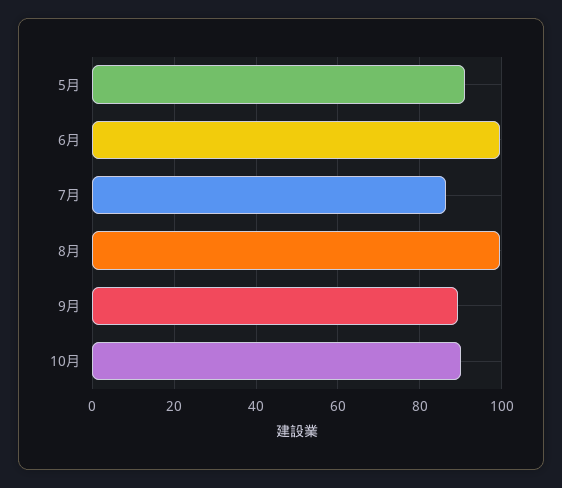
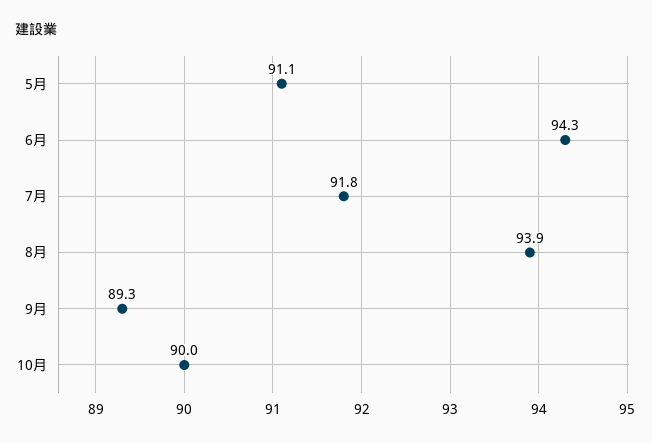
6月: 100 -> 94.3
7月: 86 -> 91.8
8月: 100 -> 93.9

